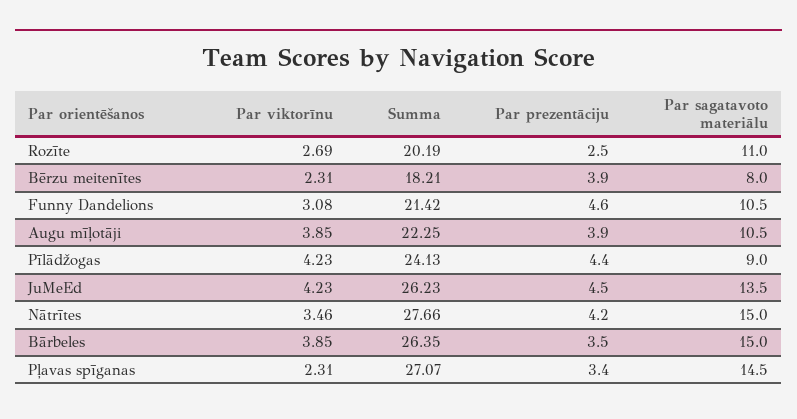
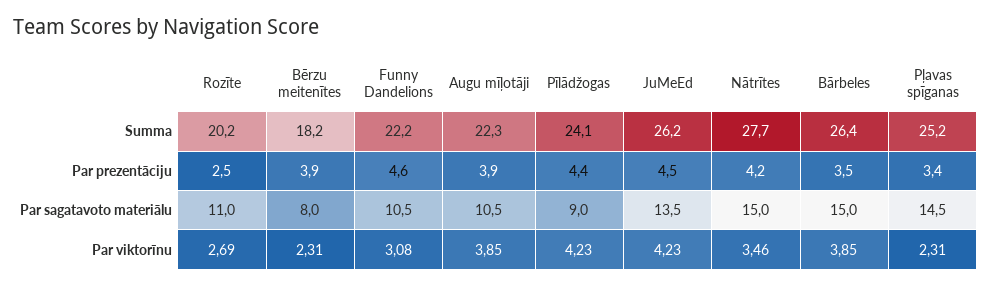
Summa, Funny Dandelions: 21.42 -> 22.2
Summa, Pļavas spīganas: 27.07 -> 25.2

